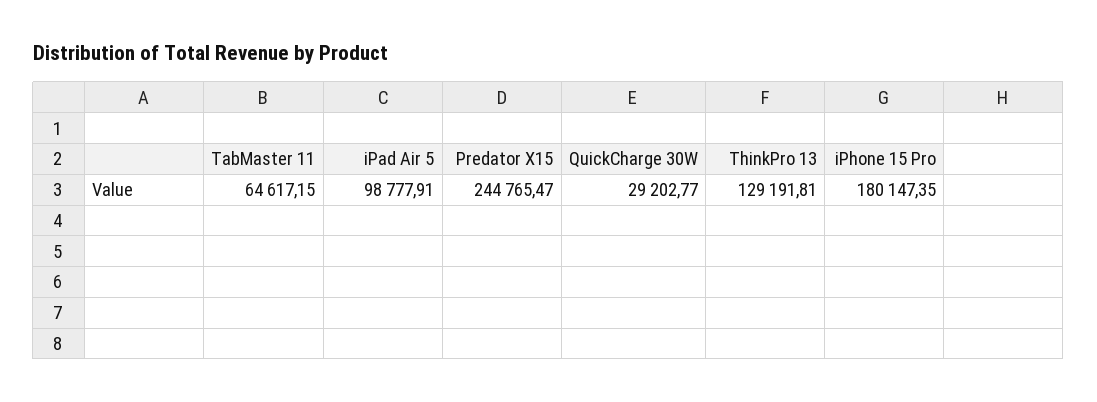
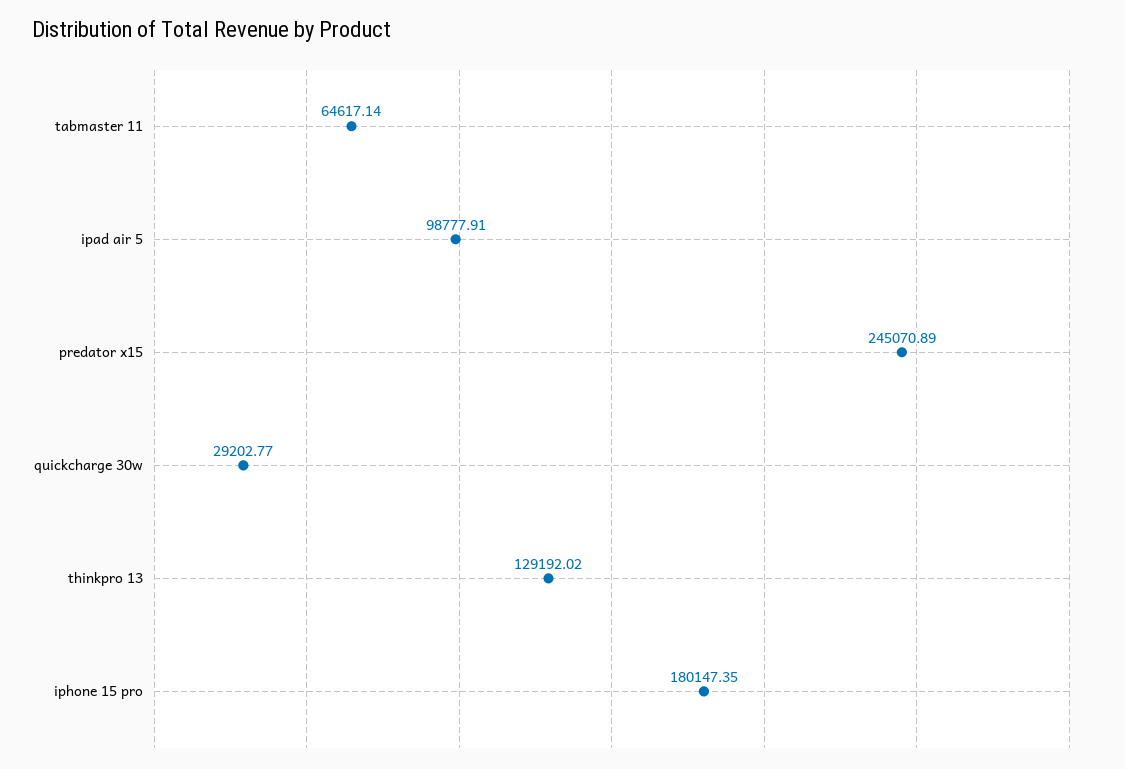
TabMaster 11: 64617.15 -> 64617.14
Predator X15: 244765.47 -> 245070.89
ThinkPro 13: 129191.81 -> 129192.02

